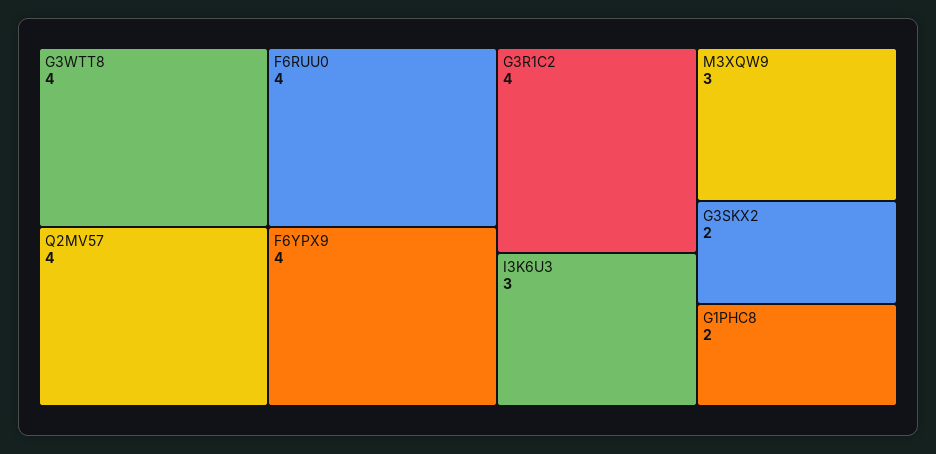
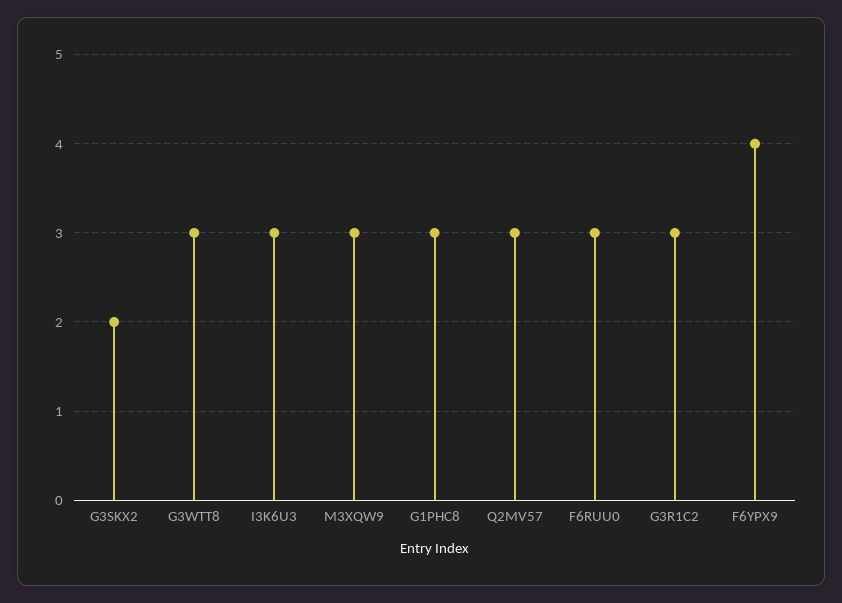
G3WTT8: 4 -> 3
Q2MV57: 4 -> 3
F6RUU0: 4 -> 3
G3R1C2: 4 -> 3
G1PHC8: 2 -> 3

